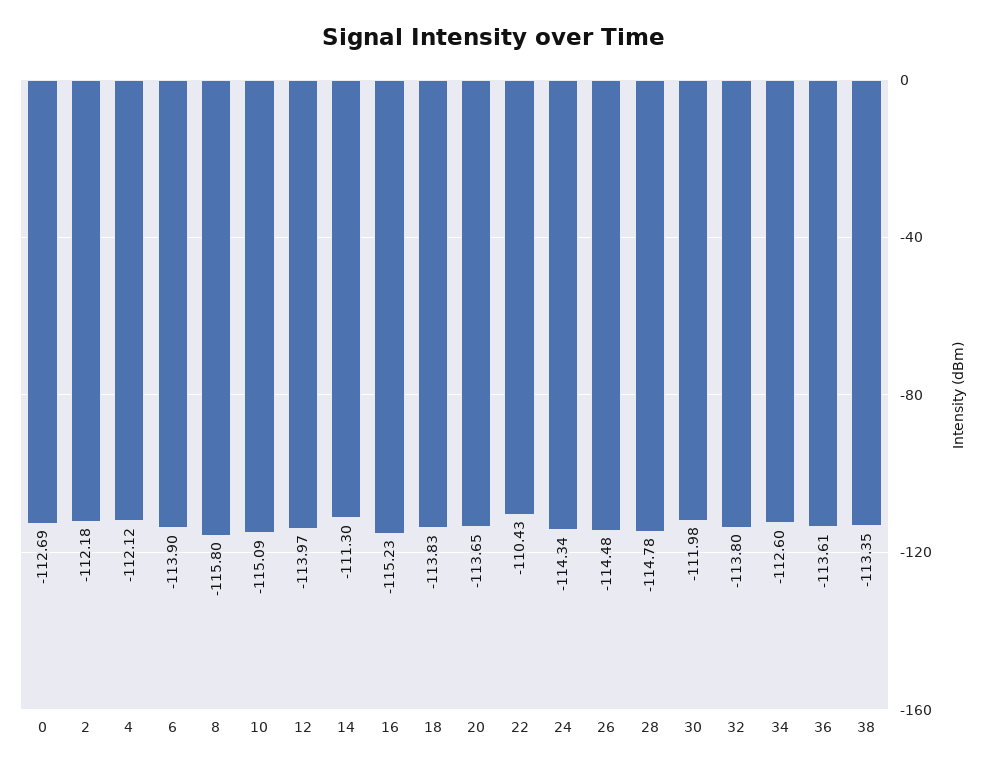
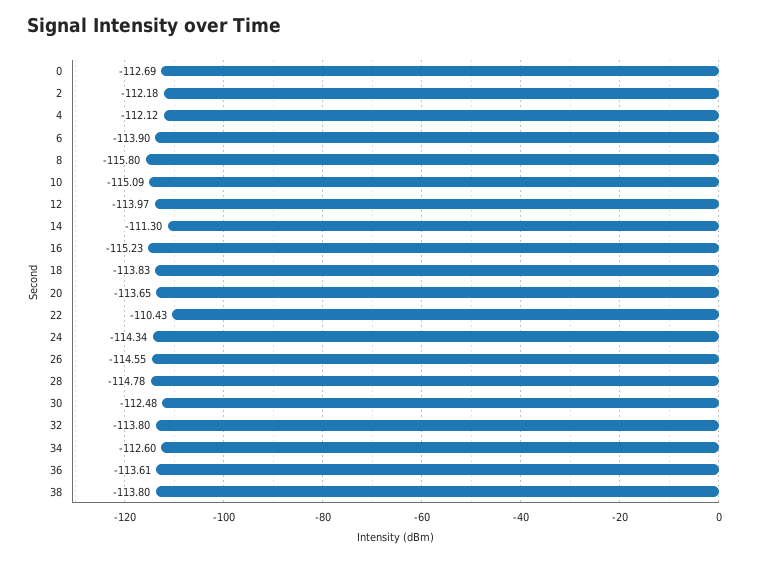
26: -114.48 -> -114.55
30: -111.98 -> -112.48
38: -113.35 -> -113.8

